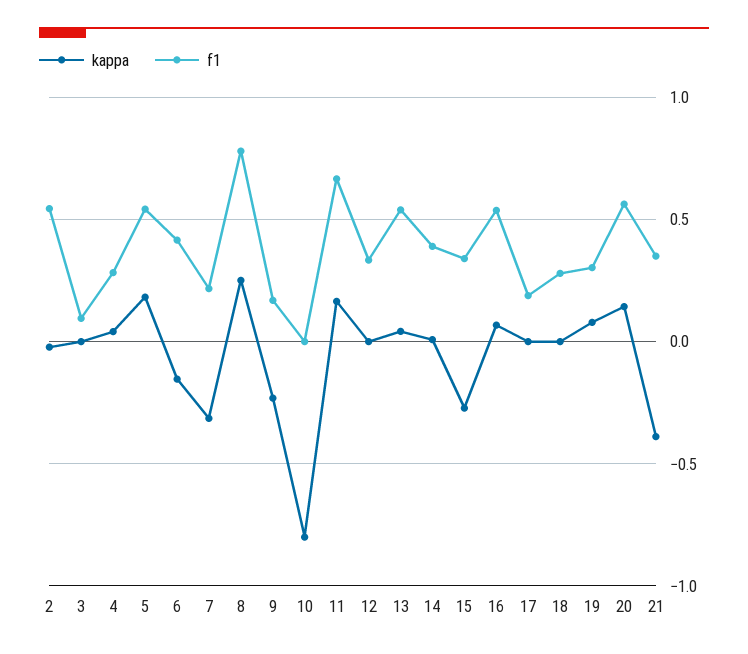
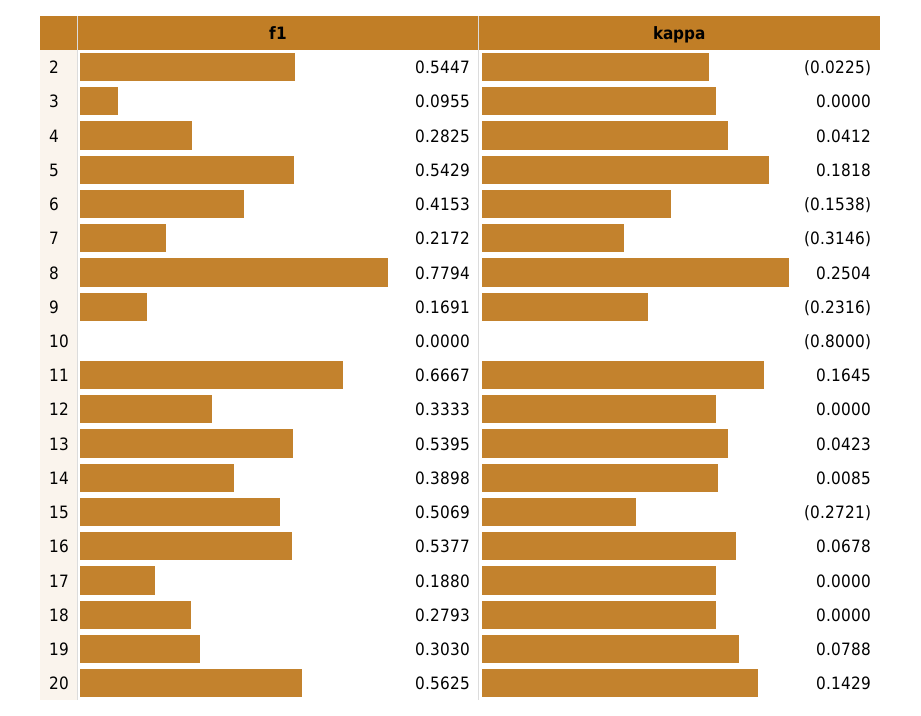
f1, 15: 0.35 -> 0.5069
kappa, 21: -0.4 -> none
f1, 21: 0.35 -> none

